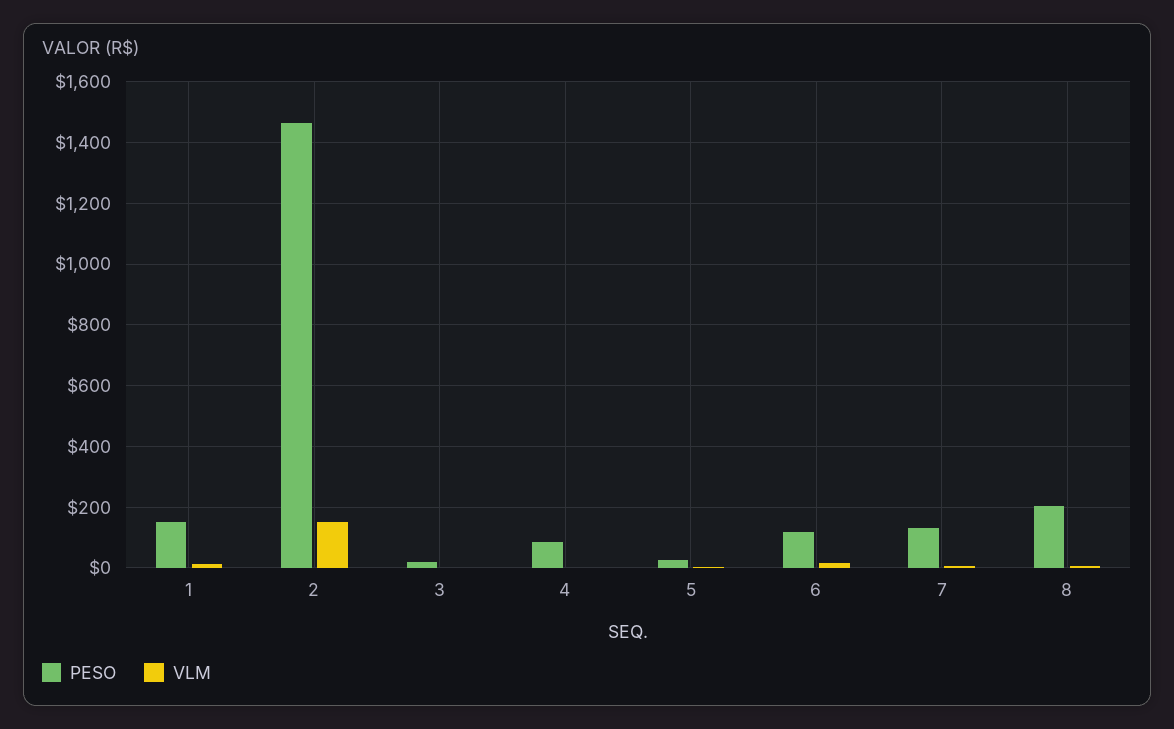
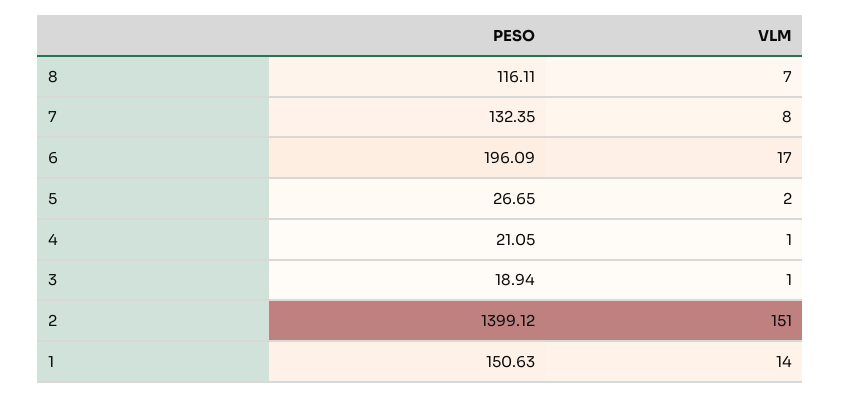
PESO, 2: 1460 -> 1399.12
PESO, 4: 80 -> 21.05
PESO, 6: 120 -> 196.09
PESO, 8: 200 -> 116.11

